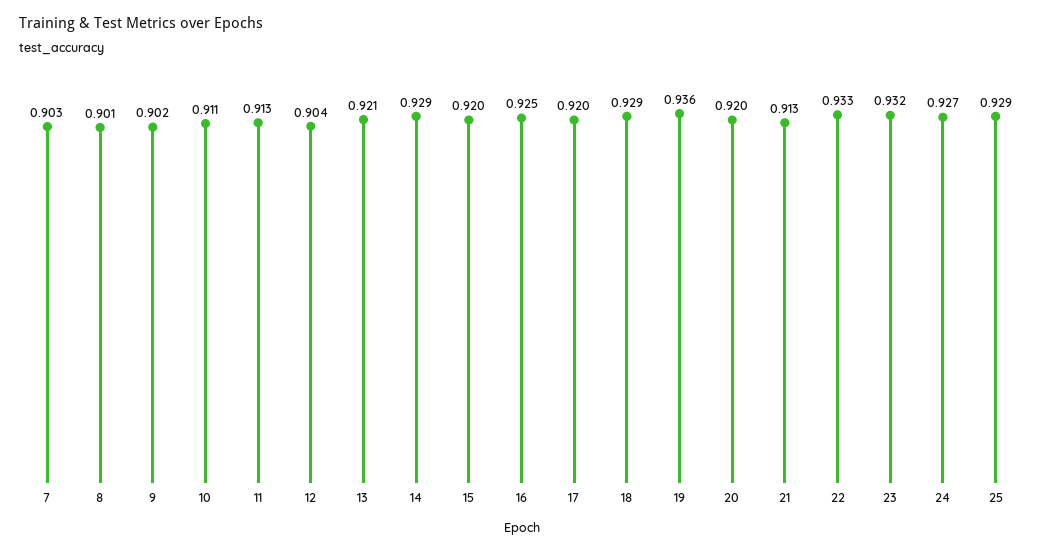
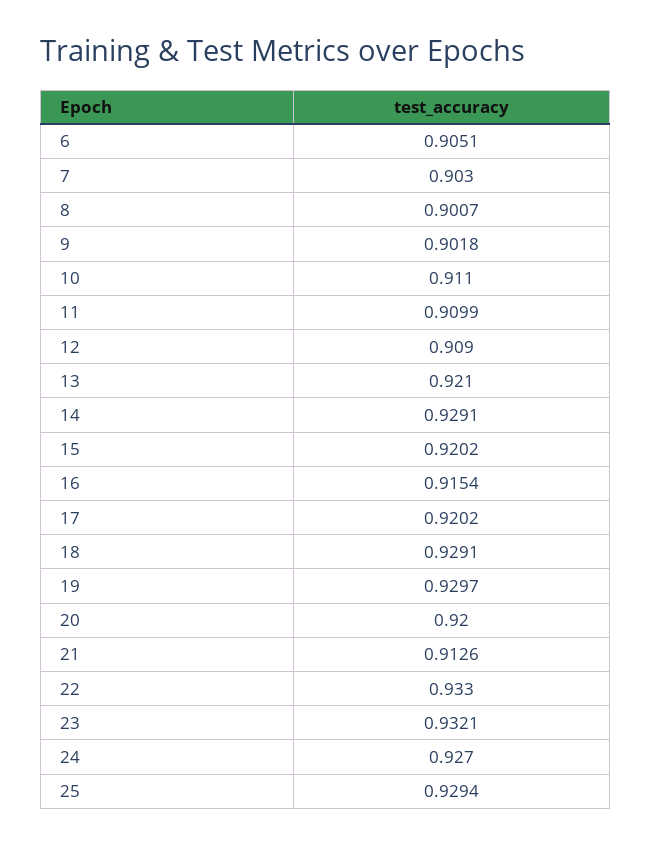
11: 0.913 -> 0.9099
12: 0.904 -> 0.909
16: 0.925 -> 0.9154
19: 0.936 -> 0.9297
6: none -> 0.9051

